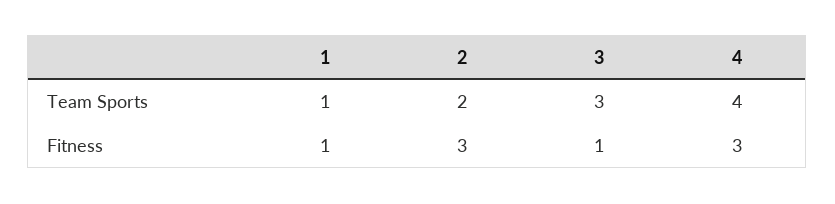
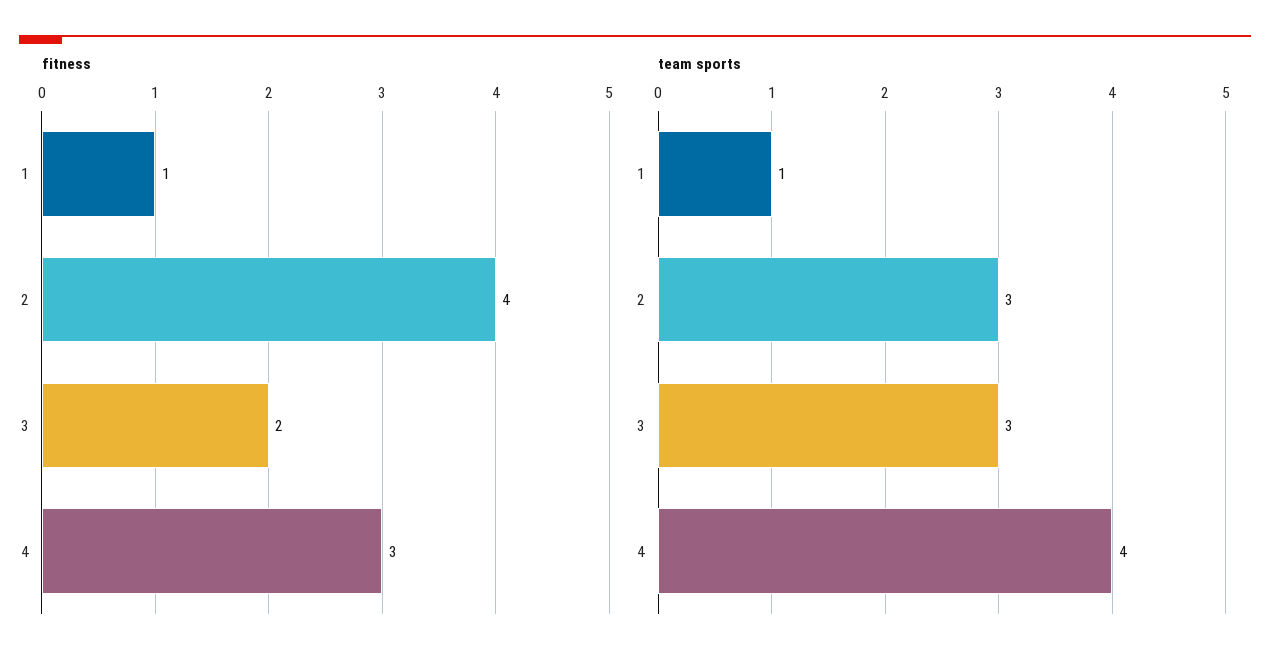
Team Sports, 2: 2 -> 3
Fitness, 2: 3 -> 4
Fitness, 3: 1 -> 2

